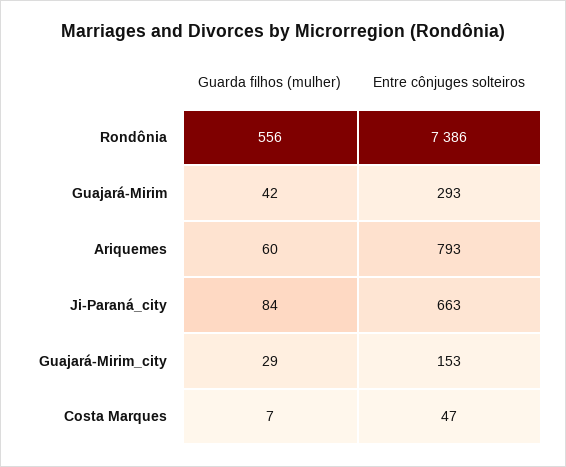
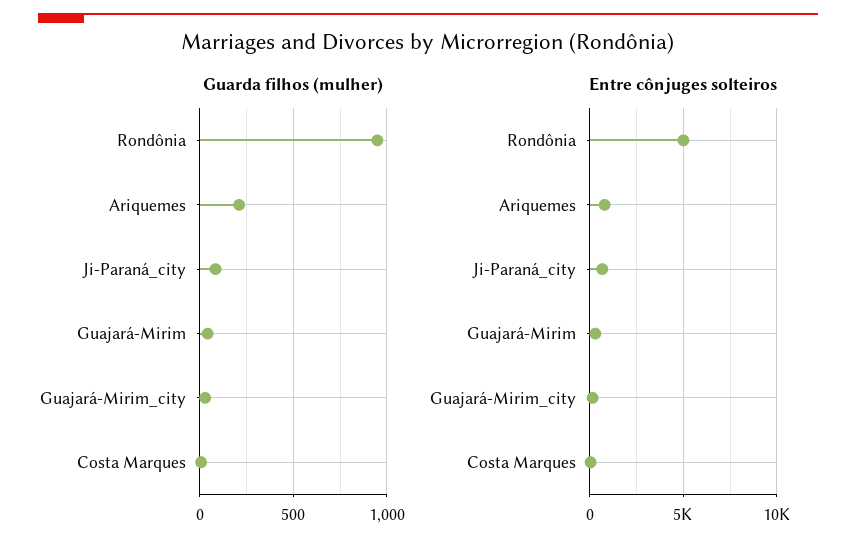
Guarda filhos (mulher), Rondônia: 556 -> 950
Entre cônjuges solteiros, Rondônia: 7386 -> 5000
Guarda filhos (mulher), Ariquemes: 60 -> 200

